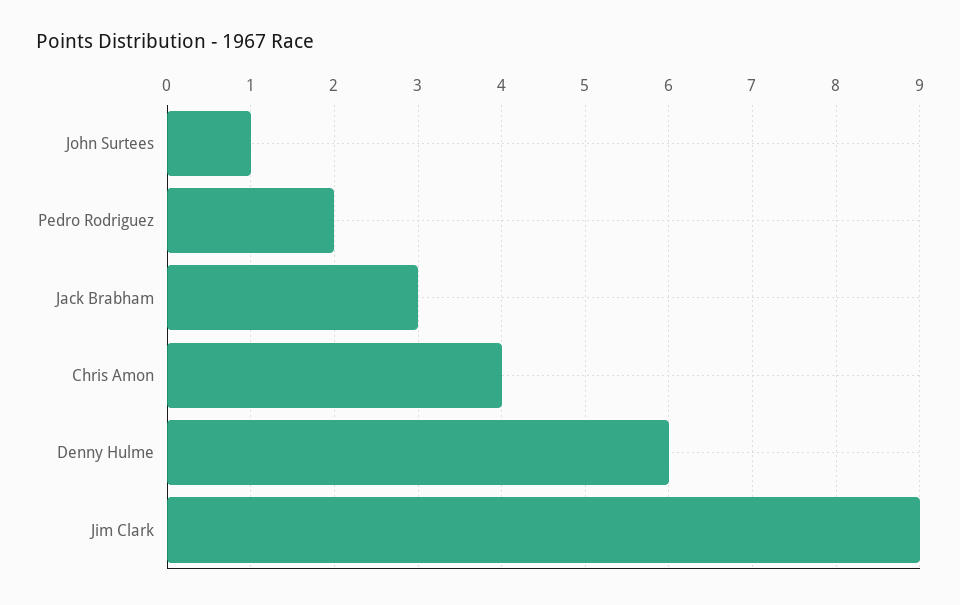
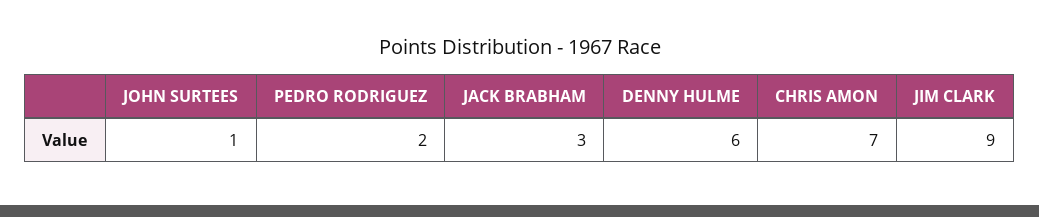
Chris Amon: 4 -> 7

